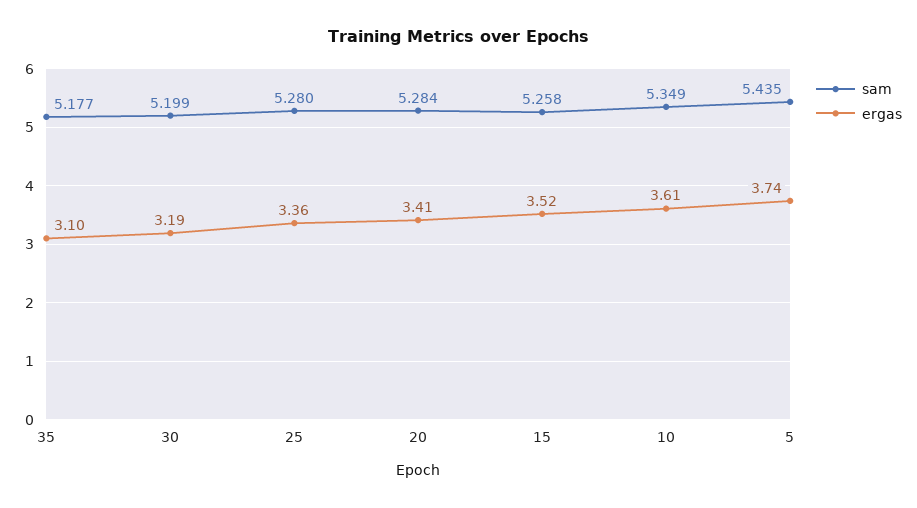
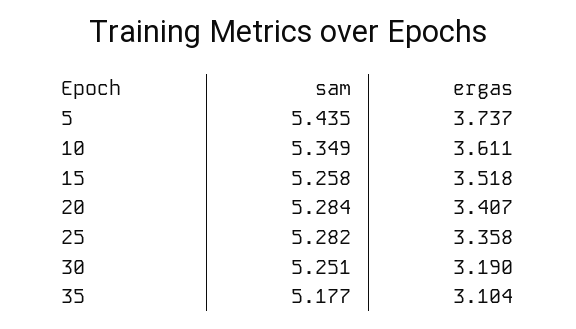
sam, 30: 5.199 -> 5.251
sam, 25: 5.28 -> 5.282

